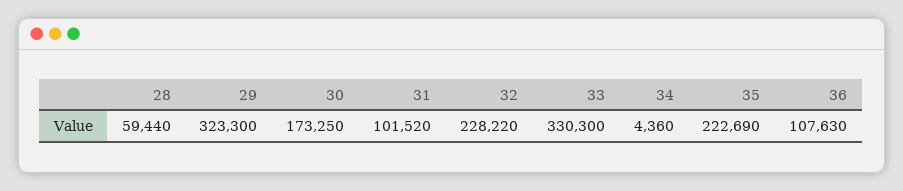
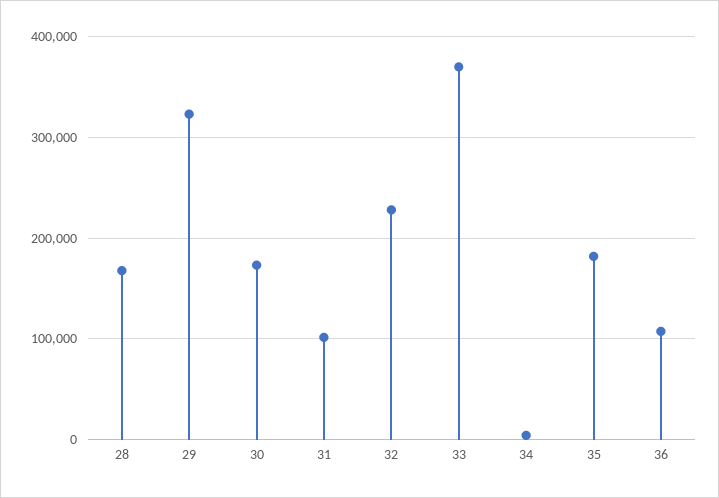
28: 59440 -> 170000
33: 330300 -> 370000
35: 222690 -> 180000

